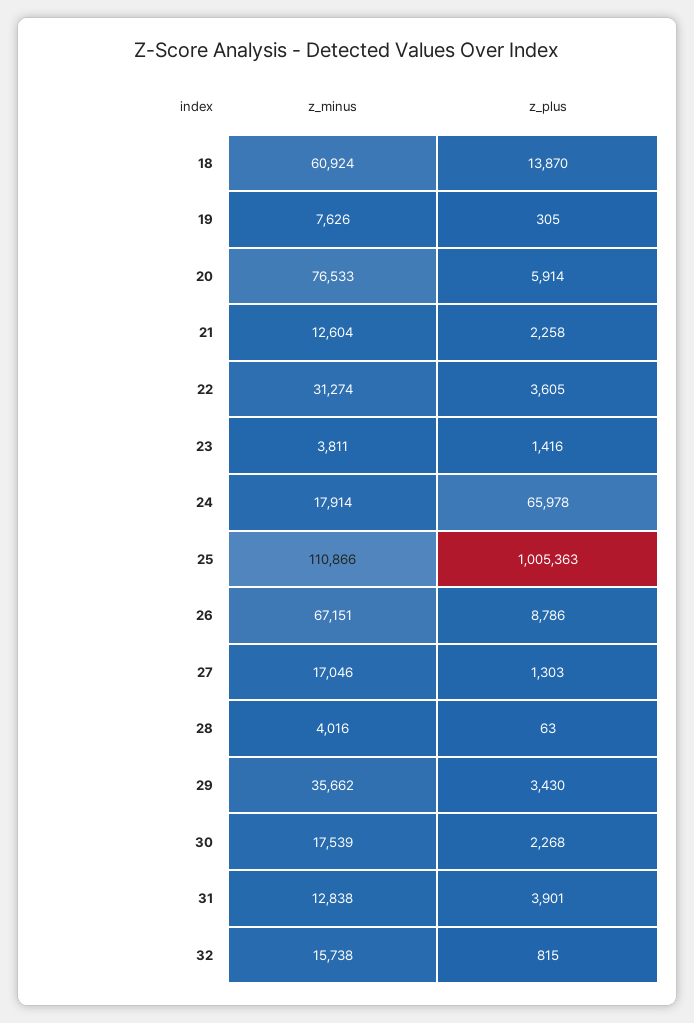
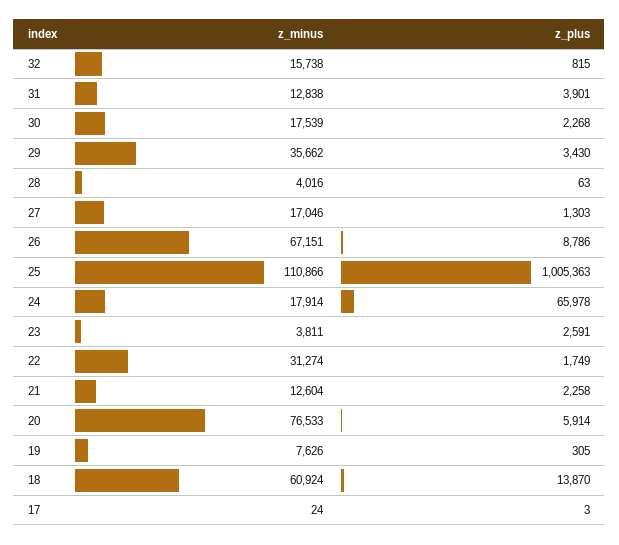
z_plus, 22: 3605 -> 1749
z_plus, 23: 1416 -> 2591
z_minus, 17: none -> 24
z_plus, 17: none -> 3

